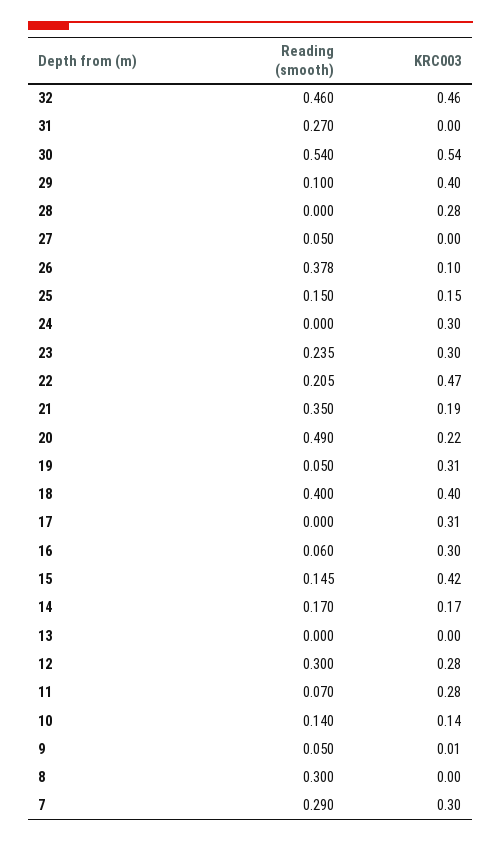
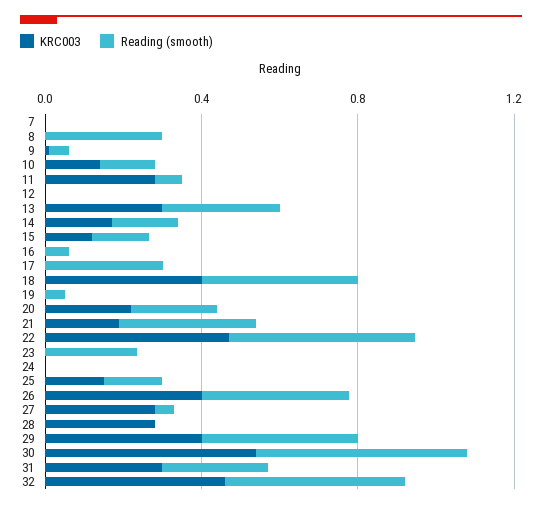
KRC003, 31: 0 -> 0.3
Reading (smooth), 29: 0.1 -> 0.4
KRC003, 27: 0 -> 0.3
KRC003, 26: 0.1 -> 0.4
KRC003, 24: 0.3 -> 0
KRC003, 23: 0.3 -> 0
Reading (smooth), 22: 0.205 -> 0.5
Reading (smooth), 20: 0.49 -> 0.2
KRC003, 19: 0.31 -> 0
Reading (smooth), 17: 0 -> 0.3
KRC003, 17: 0.31 -> 0
KRC003, 16: 0.3 -> 0
KRC003, 15: 0.42 -> 0.1
Reading (smooth), 13: 0 -> 0.3
KRC003, 13: 0 -> 0.3
Reading (smooth), 12: 0.3 -> 0
KRC003, 12: 0.28 -> 0
Reading (smooth), 7: 0.29 -> 0
KRC003, 7: 0.3 -> 0

